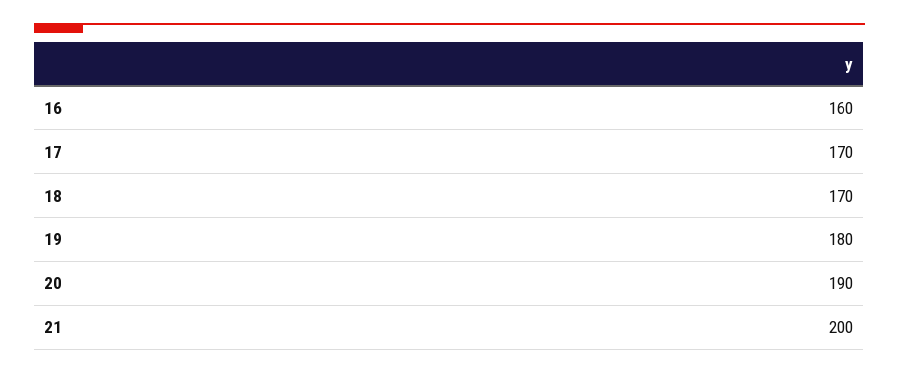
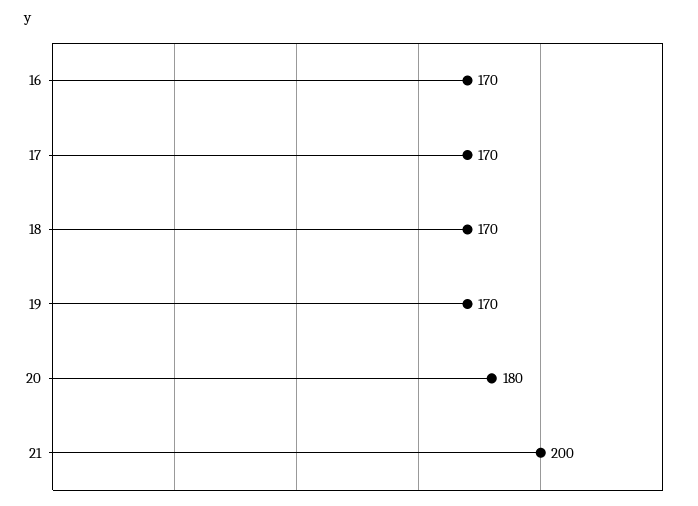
16: 160 -> 170
19: 180 -> 170
20: 190 -> 180

